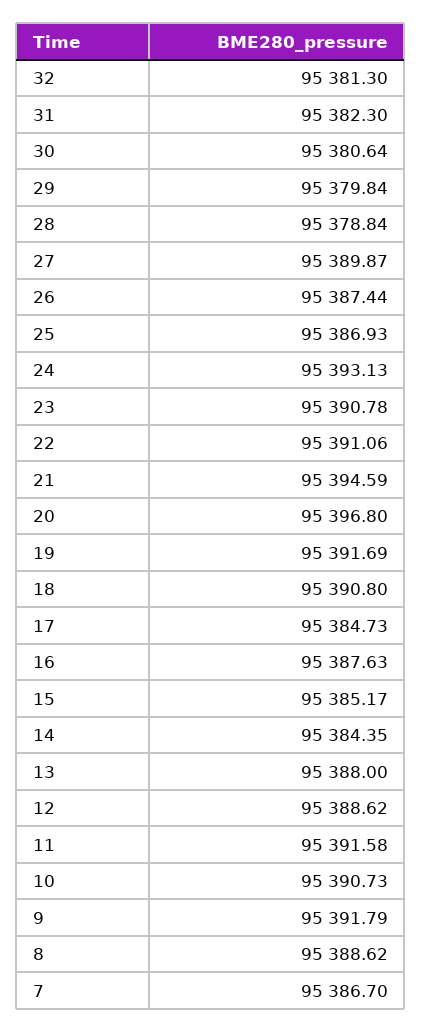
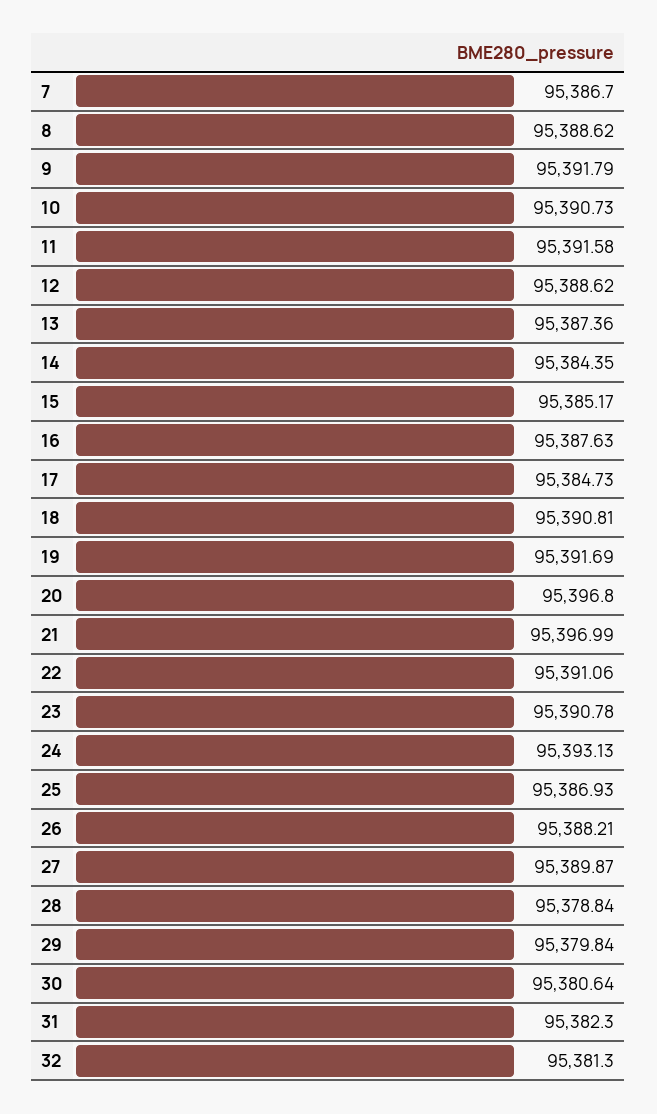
26: 95387.44 -> 95388.21
21: 95394.59 -> 95396.99
18: 95390.8 -> 95390.81
13: 95388 -> 95387.36

